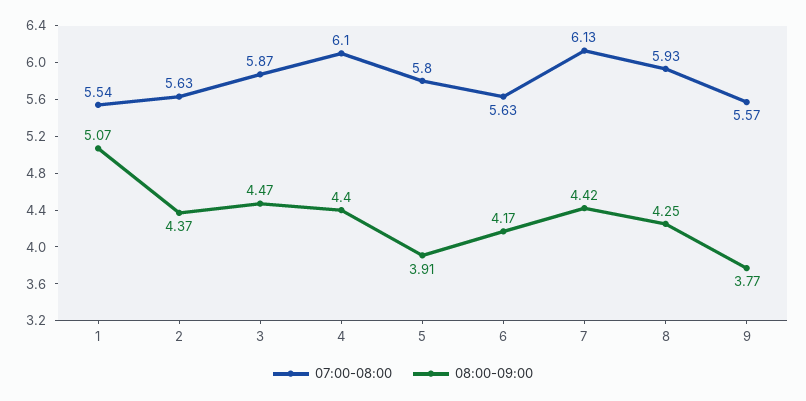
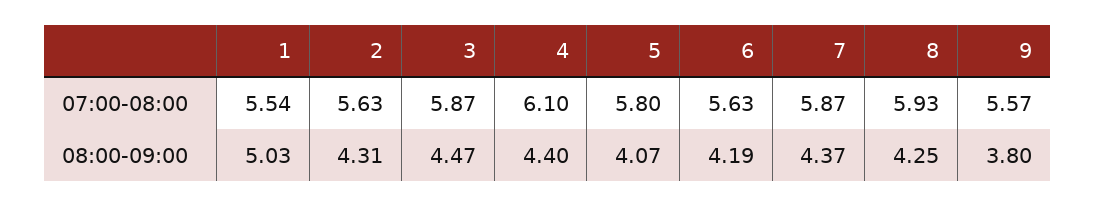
08:00-09:00, 1: 5.07 -> 5.03
08:00-09:00, 2: 4.37 -> 4.31
08:00-09:00, 5: 3.91 -> 4.07
08:00-09:00, 6: 4.17 -> 4.19
07:00-08:00, 7: 6.13 -> 5.87
08:00-09:00, 7: 4.42 -> 4.37
08:00-09:00, 9: 3.77 -> 3.8

